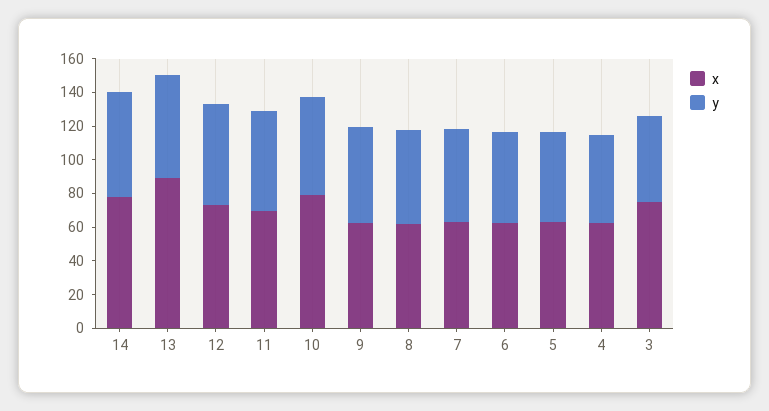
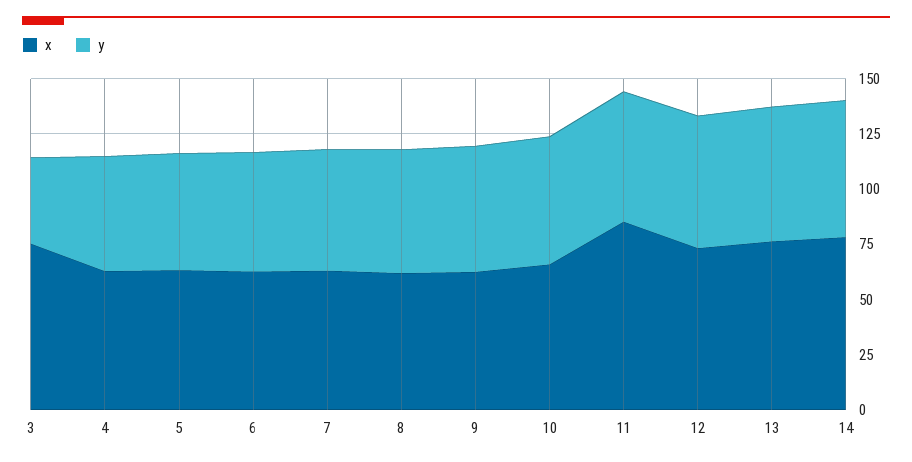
x, 13: 90 -> 75
x, 11: 70 -> 85
x, 10: 80 -> 65
y, 3: 50 -> 40

